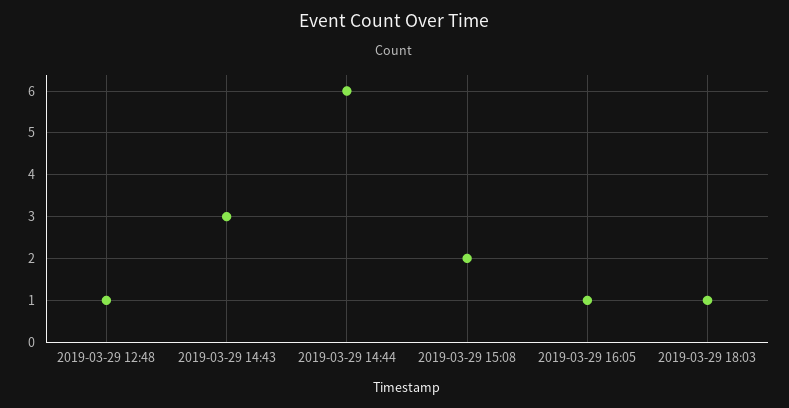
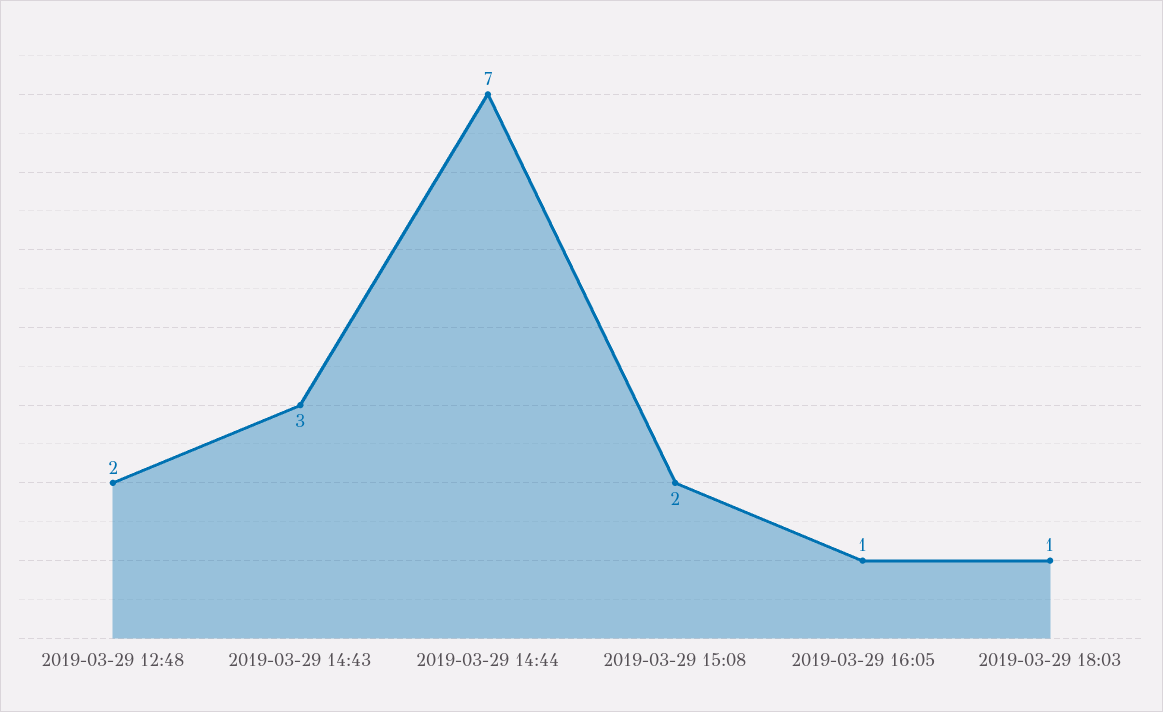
2019-03-29 12:48: 1 -> 2
2019-03-29 14:44: 6 -> 7

